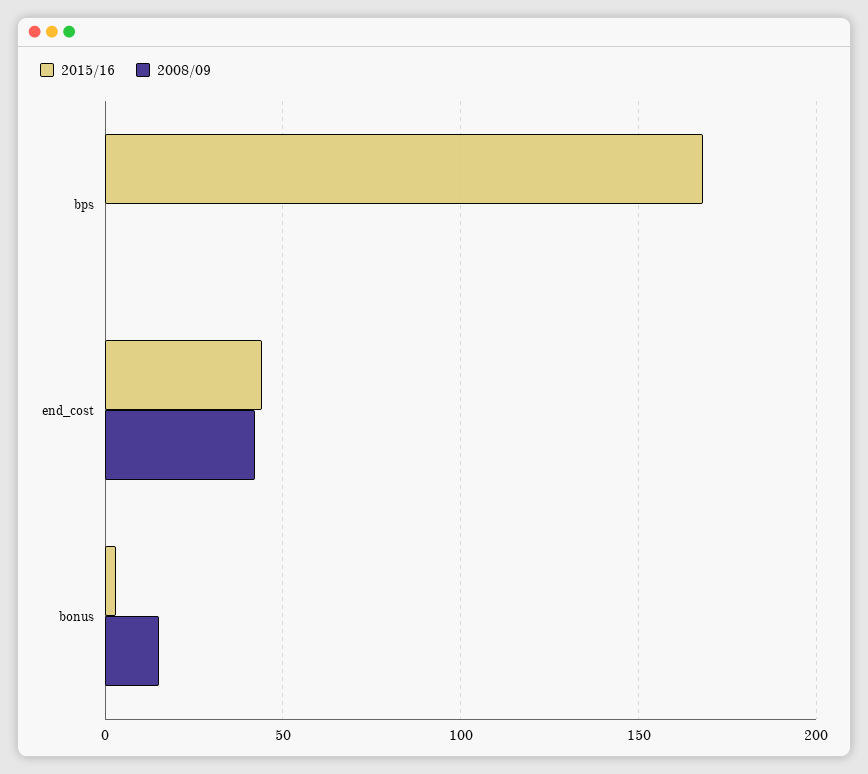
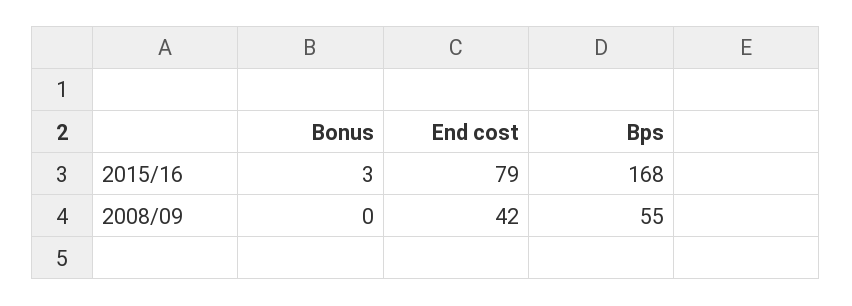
2008/09, bps: 0 -> 55
2015/16, end_cost: 45 -> 79
2008/09, bonus: 15 -> 0

